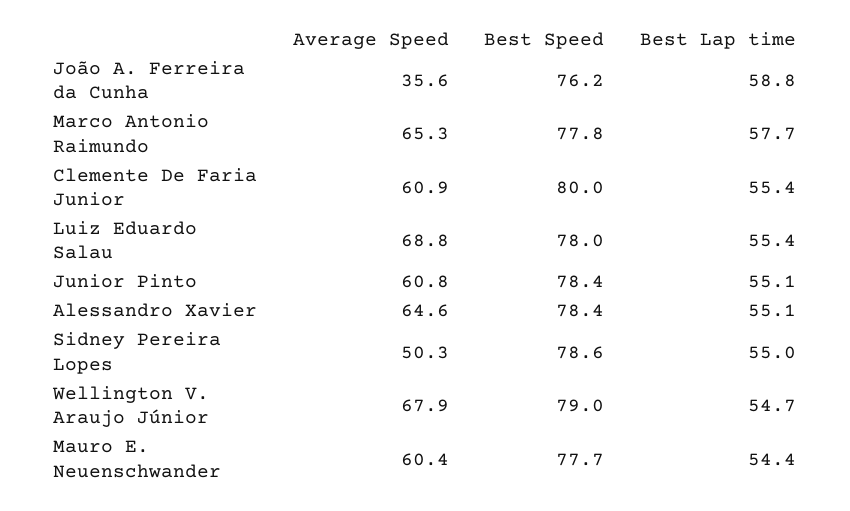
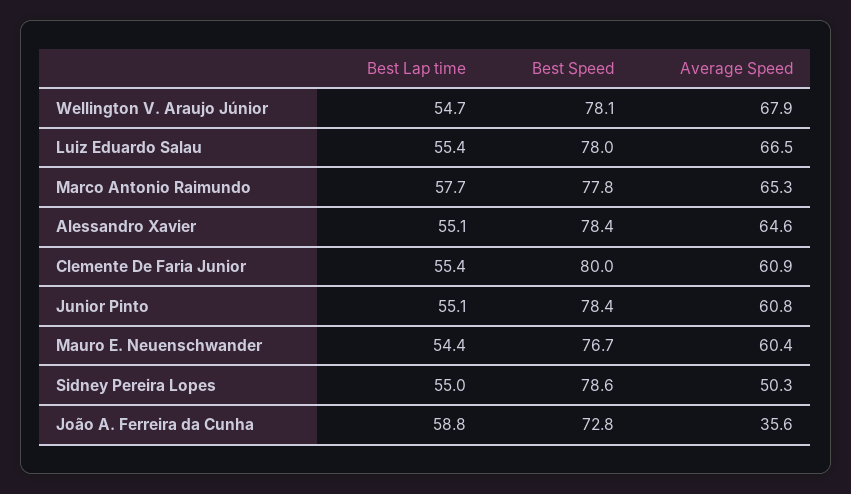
Best Speed, João A. Ferreira da Cunha: 76.2 -> 72.8
Average Speed, Luiz Eduardo Salau: 68.8 -> 66.5
Best Speed, Wellington V. Araujo Júnior: 79 -> 78.1
Best Speed, Mauro E. Neuenschwander: 77.7 -> 76.7

